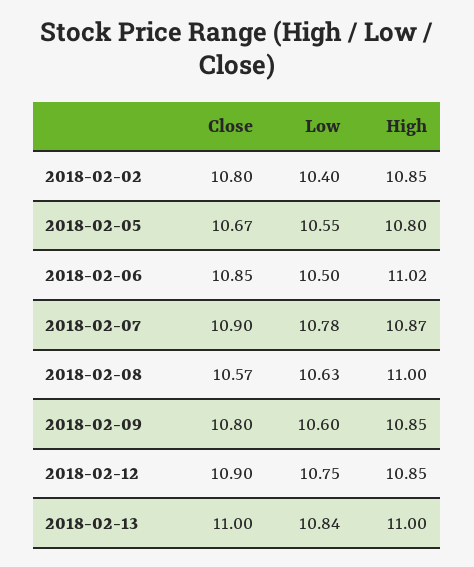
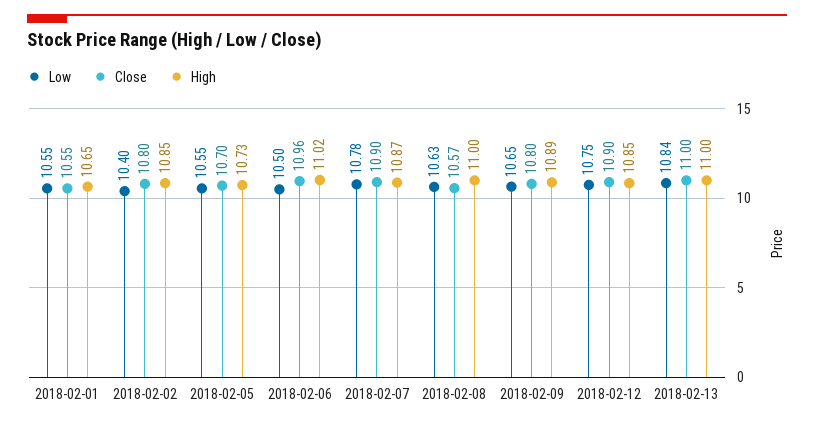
Close, 2018-02-05: 10.67 -> 10.7
High, 2018-02-05: 10.8 -> 10.73
Close, 2018-02-06: 10.85 -> 10.96
Low, 2018-02-09: 10.6 -> 10.65
High, 2018-02-09: 10.85 -> 10.89
Low, 2018-02-01: none -> 10.55
Close, 2018-02-01: none -> 10.55
High, 2018-02-01: none -> 10.65

